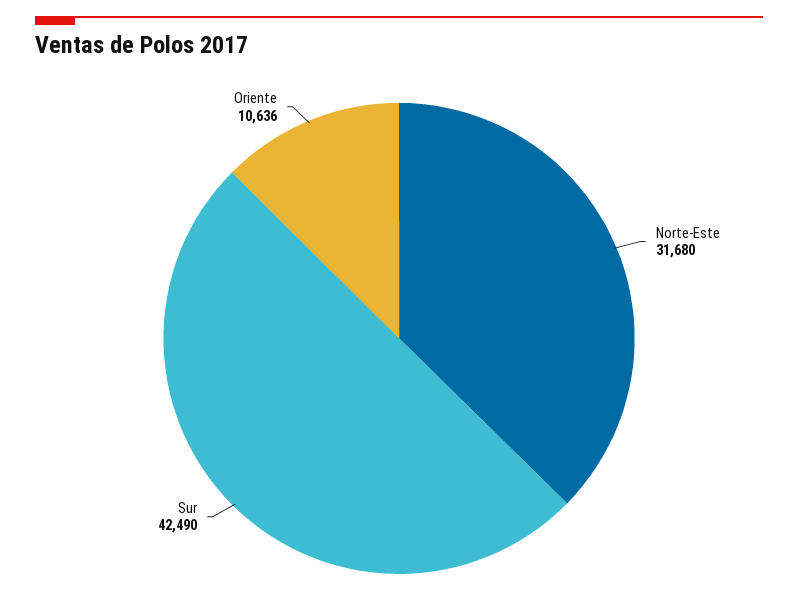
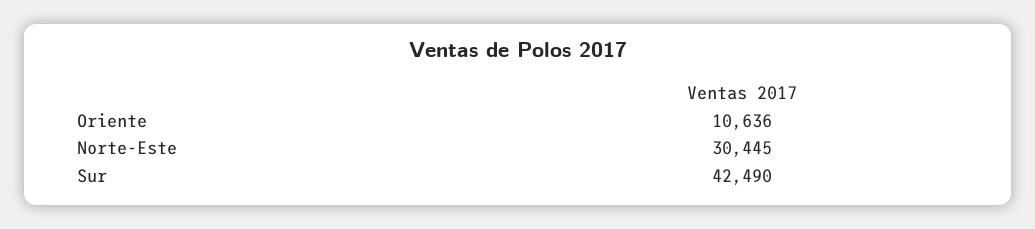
Norte-Este: 31680 -> 30445

